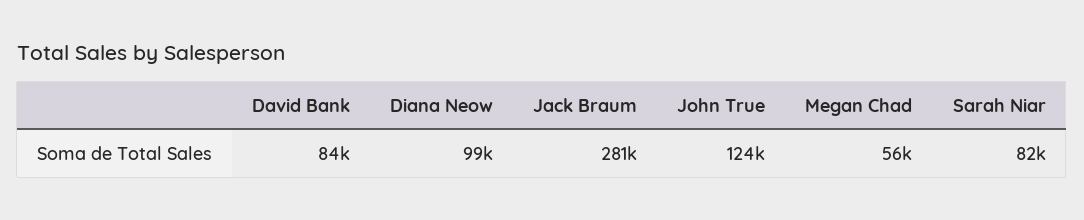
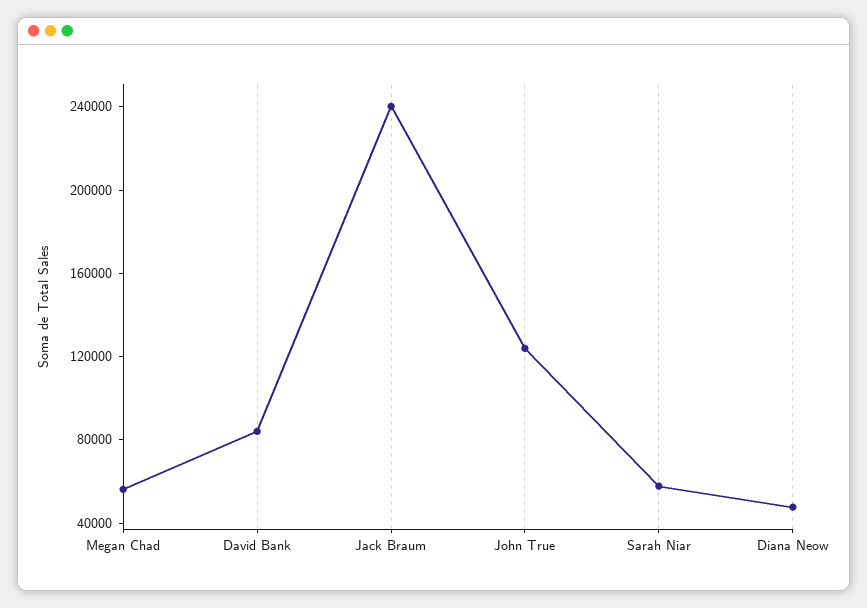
Diana Neow: 99000 -> 50000
Jack Braum: 281000 -> 240000
Sarah Niar: 82000 -> 60000

